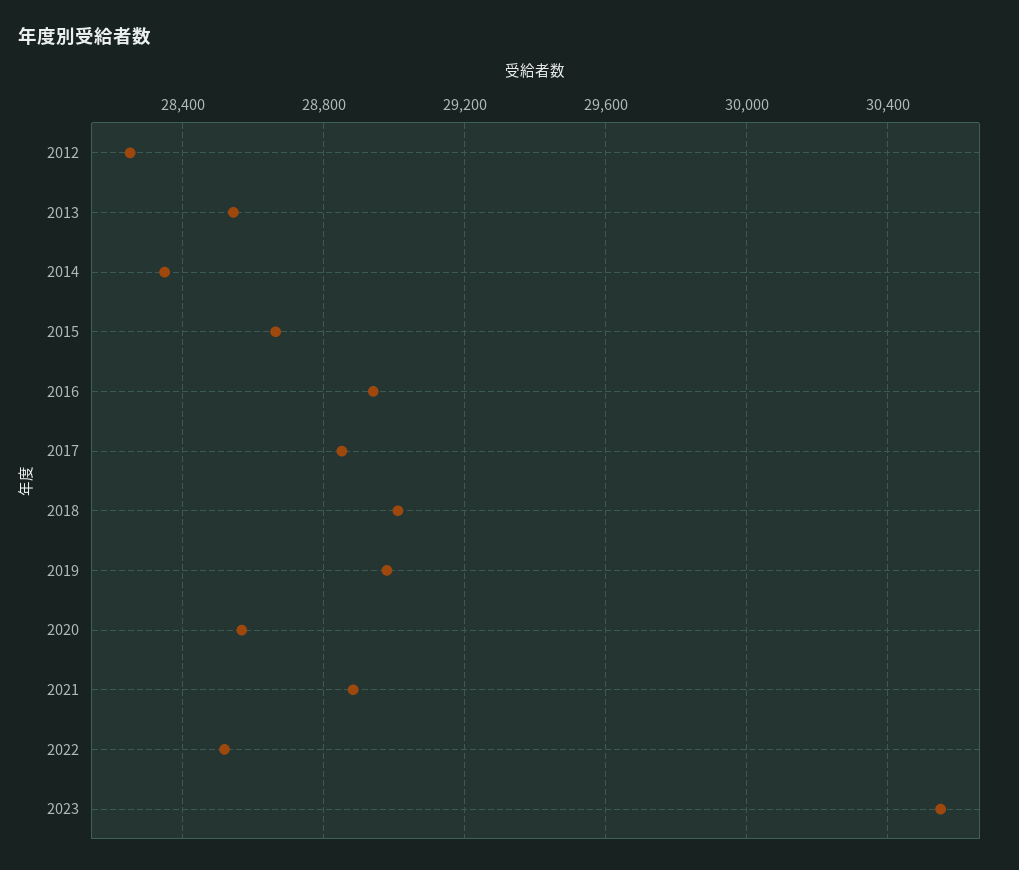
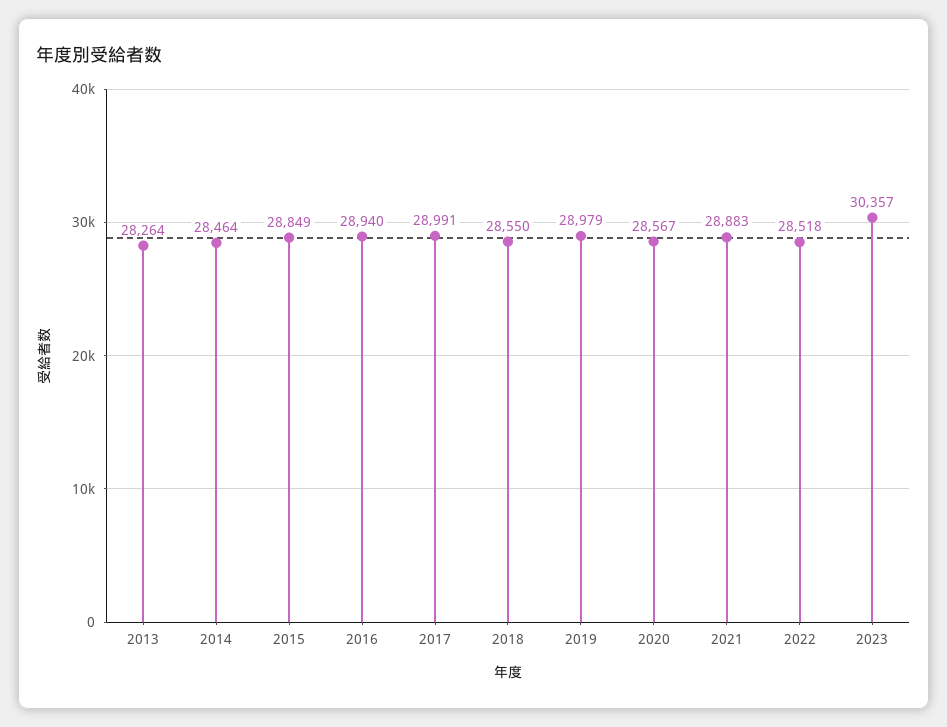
2012: 28250 -> none
2013: 28550 -> 28264
2014: 28350 -> 28464
2015: 28650 -> 28849
2017: 28850 -> 28991
2018: 29000 -> 28550
2023: 30550 -> 30357

